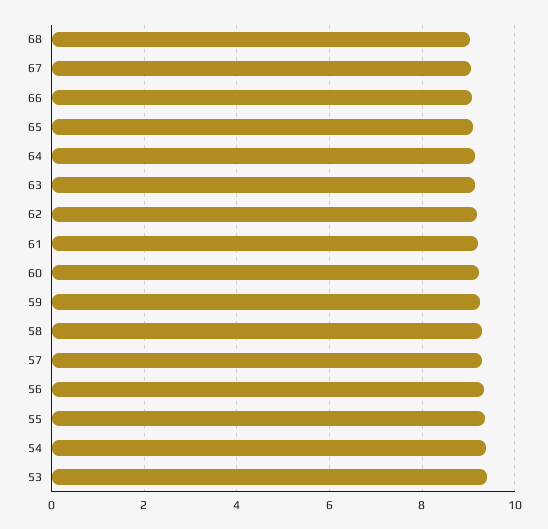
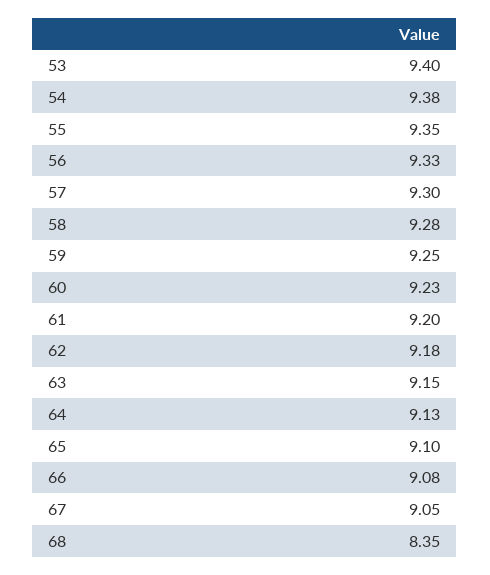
68: 9 -> 8.35

